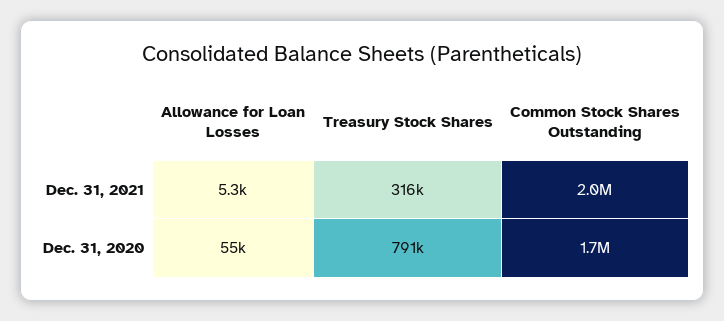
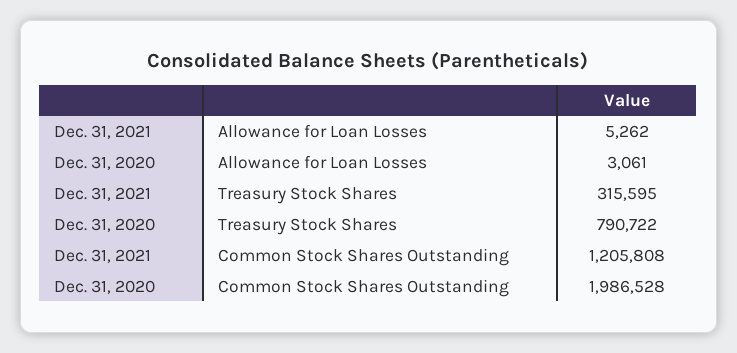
Common Stock Shares Outstanding, Dec. 31, 2021: 2000000 -> 1205808
Allowance for Loan Losses, Dec. 31, 2020: 55000 -> 3061
Common Stock Shares Outstanding, Dec. 31, 2020: 1700000 -> 1986528

